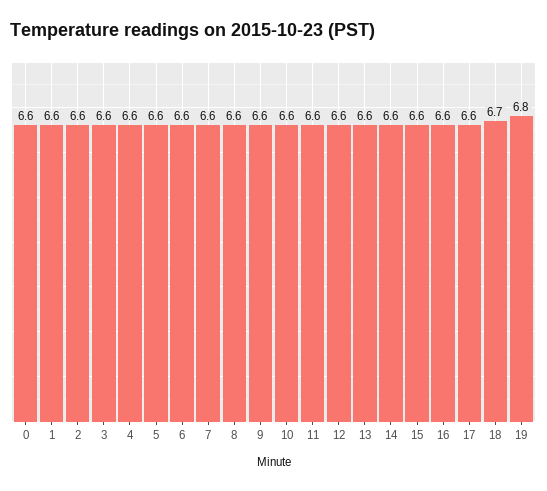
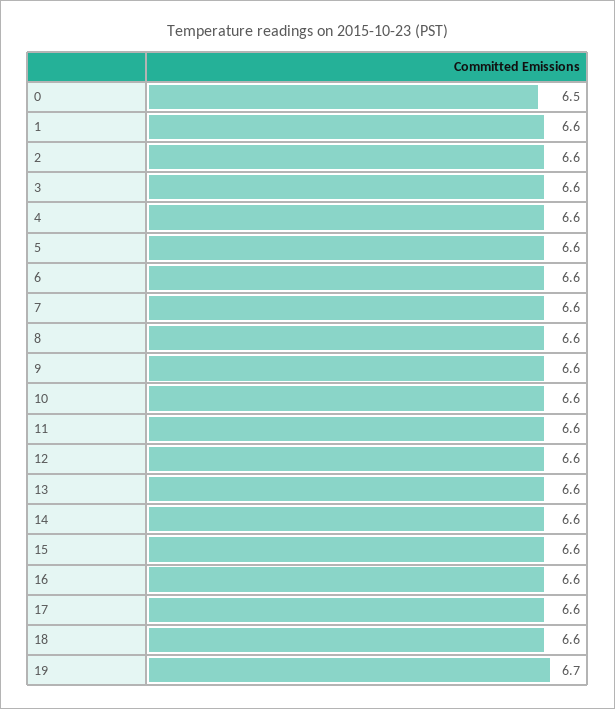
0: 6.6 -> 6.5
18: 6.7 -> 6.6
19: 6.8 -> 6.7

